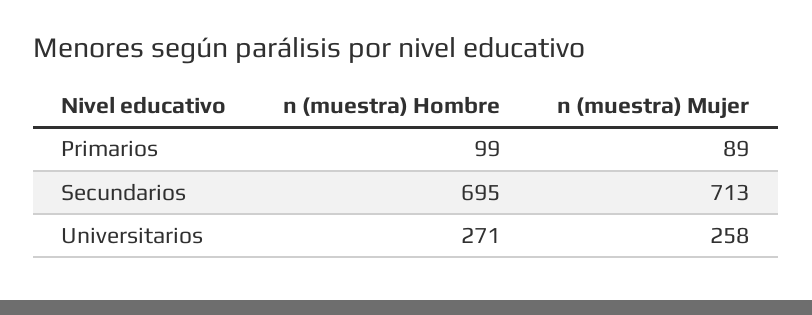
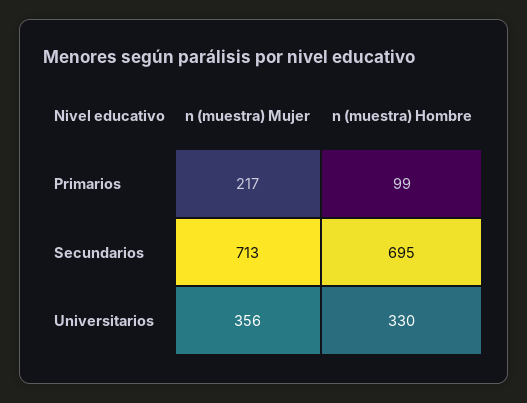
n (muestra) Mujer, Primarios: 89 -> 217
n (muestra) Hombre, Universitarios: 271 -> 330
n (muestra) Mujer, Universitarios: 258 -> 356

